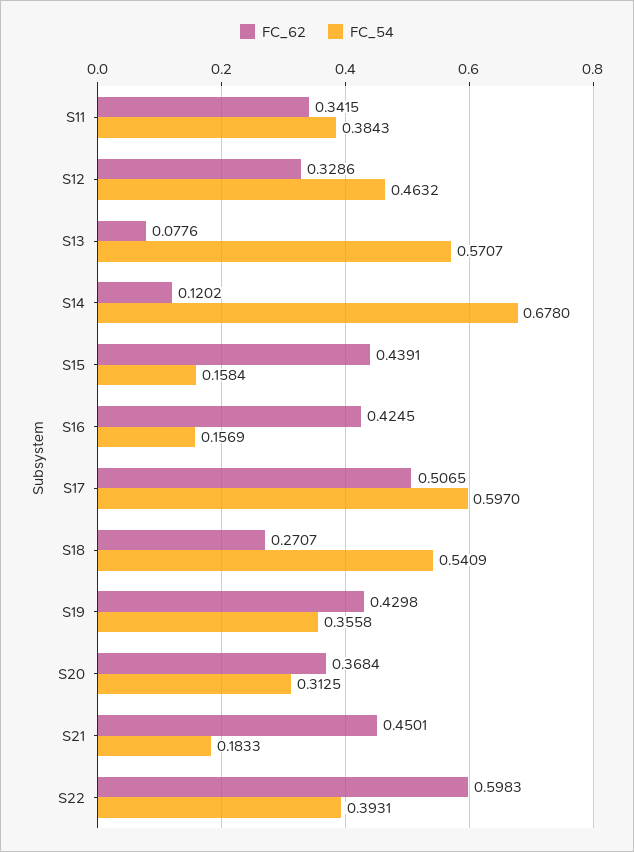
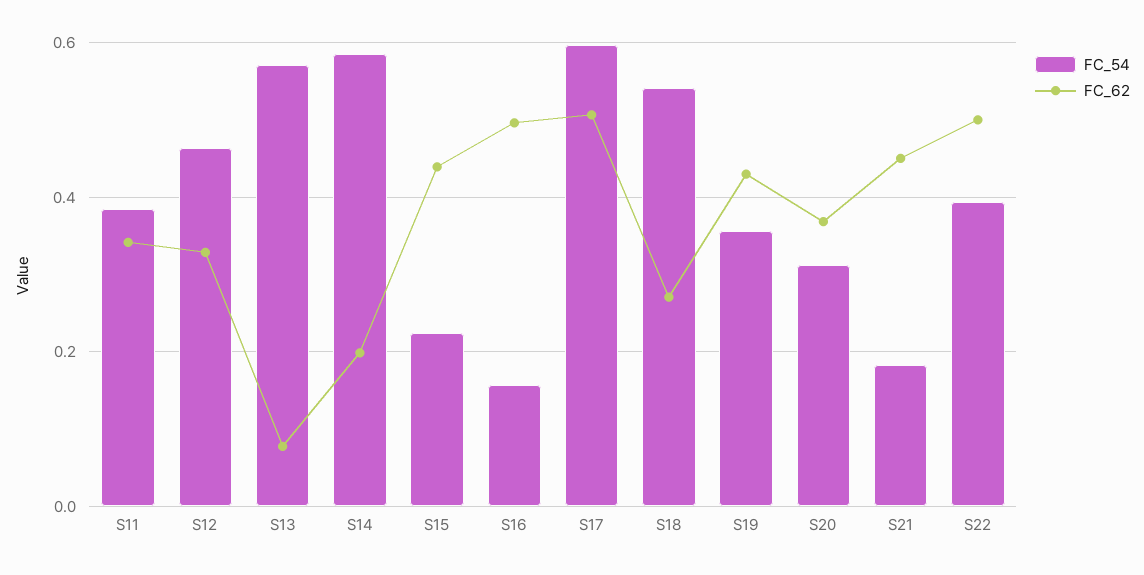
FC_62, S14: 0.1202 -> 0.2
FC_54, S14: 0.678 -> 0.58
FC_54, S15: 0.1584 -> 0.22
FC_62, S16: 0.4245 -> 0.5
FC_62, S22: 0.5983 -> 0.5

